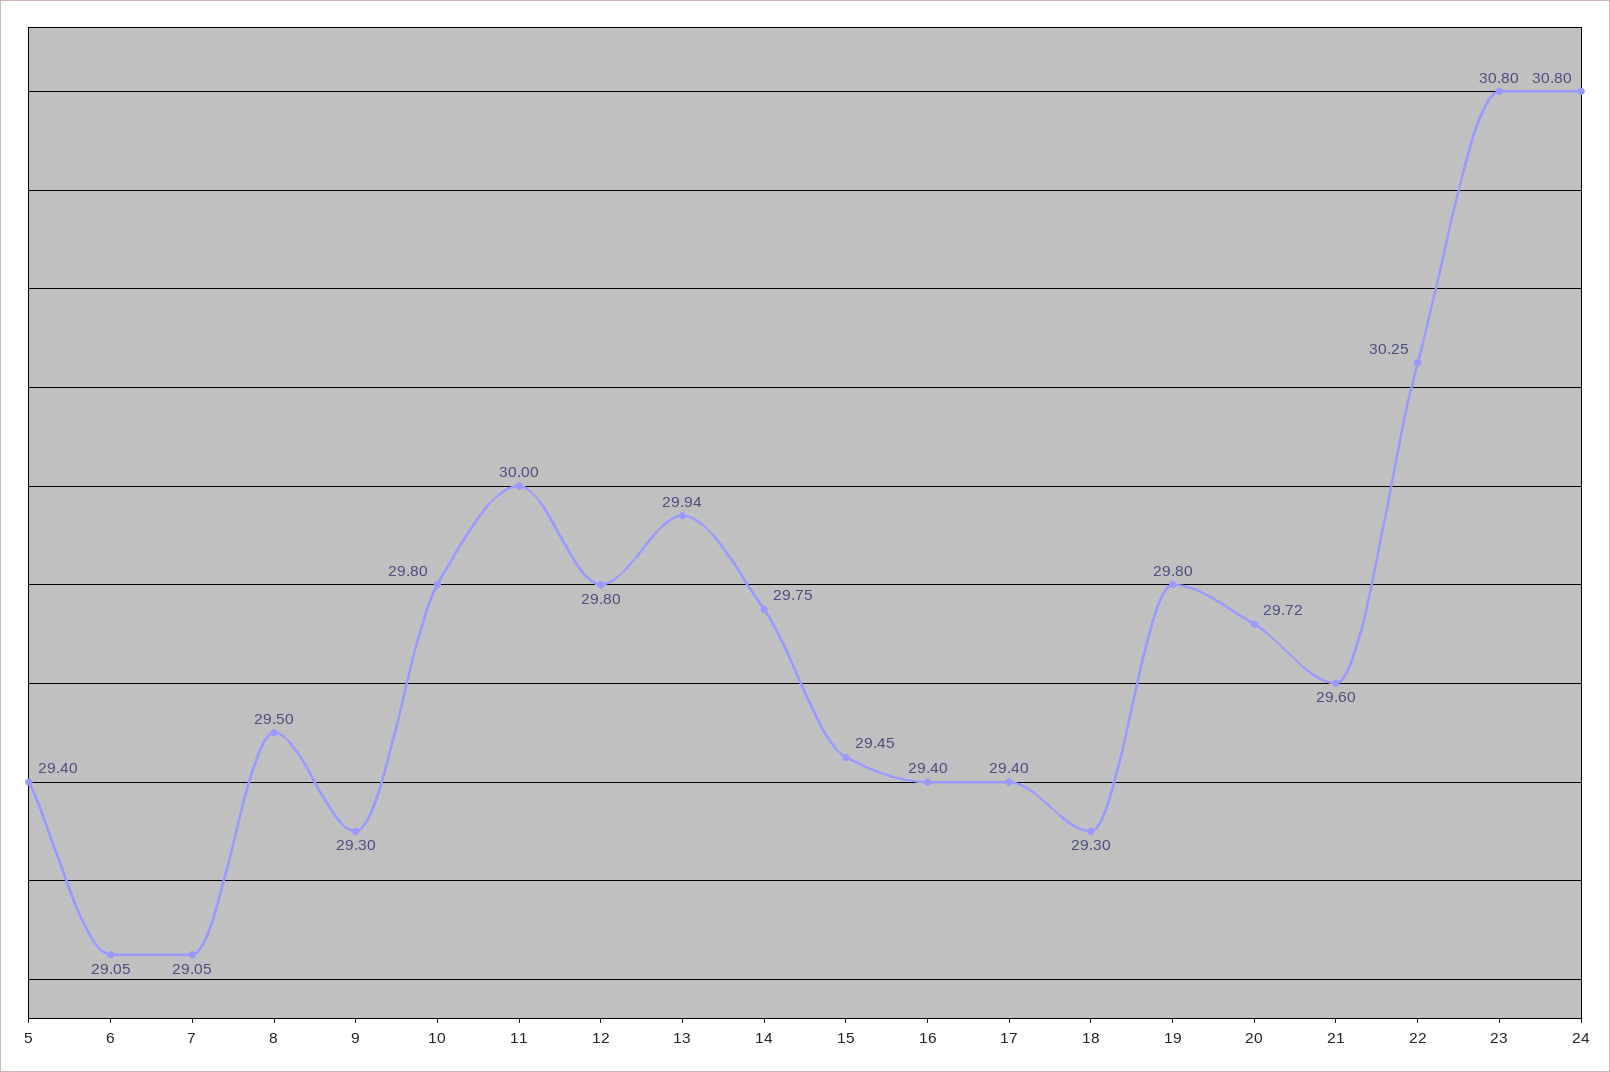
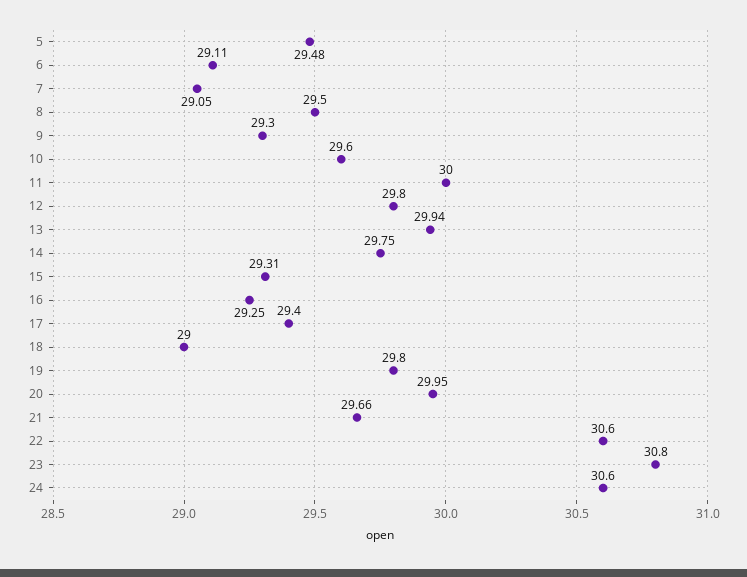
5: 29.4 -> 29.48
6: 29.05 -> 29.11
10: 29.8 -> 29.6
15: 29.45 -> 29.31
16: 29.4 -> 29.25
18: 29.3 -> 29
20: 29.72 -> 29.95
21: 29.6 -> 29.66
22: 30.25 -> 30.6
24: 30.8 -> 30.6

